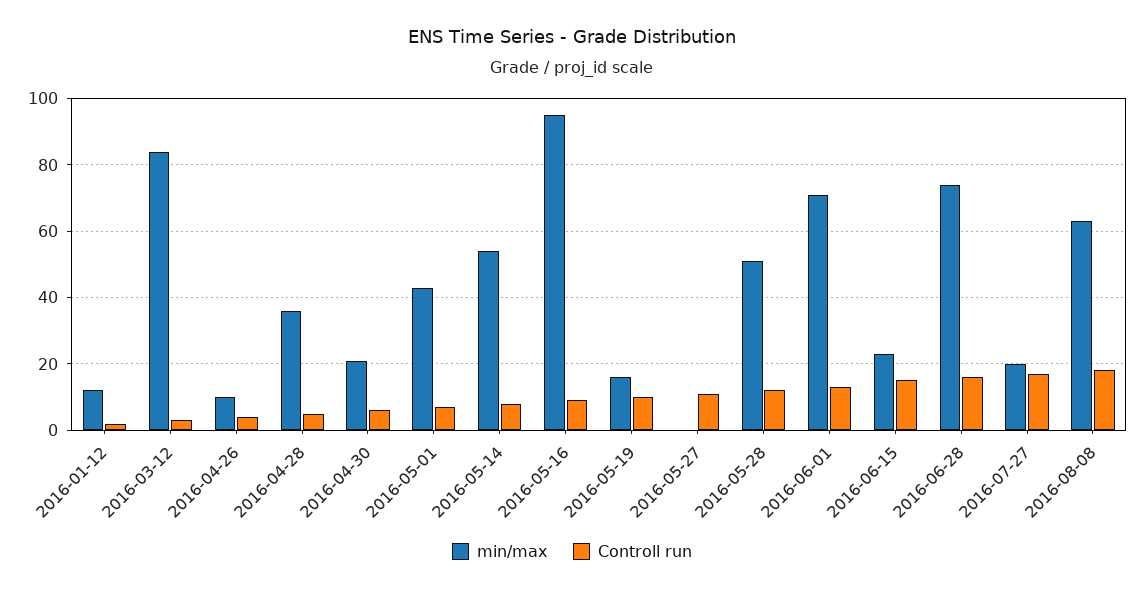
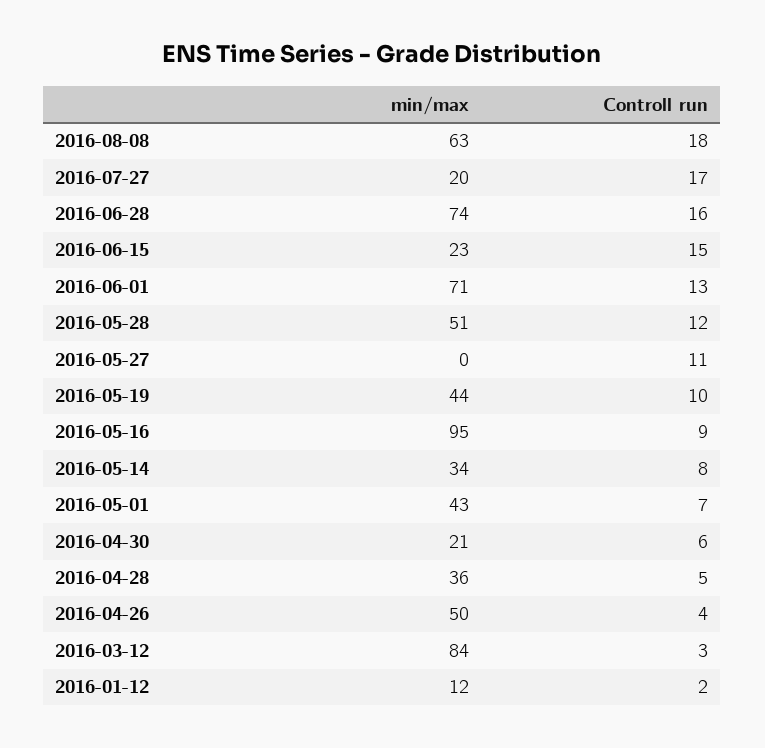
min/max, 2016-04-26: 10 -> 50
min/max, 2016-05-14: 55 -> 34
min/max, 2016-05-19: 15 -> 44

